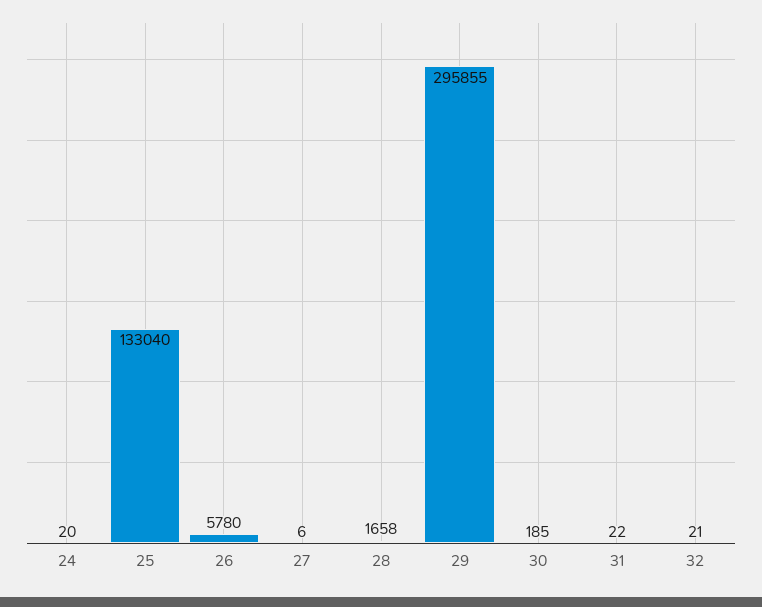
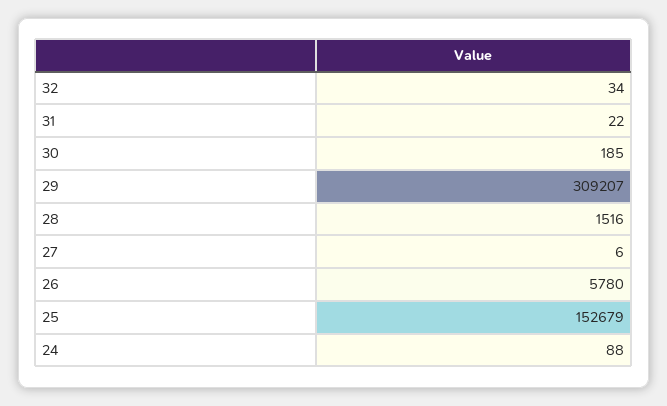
24: 20 -> 88
25: 133040 -> 152679
28: 1658 -> 1516
29: 295855 -> 309207
32: 21 -> 34

